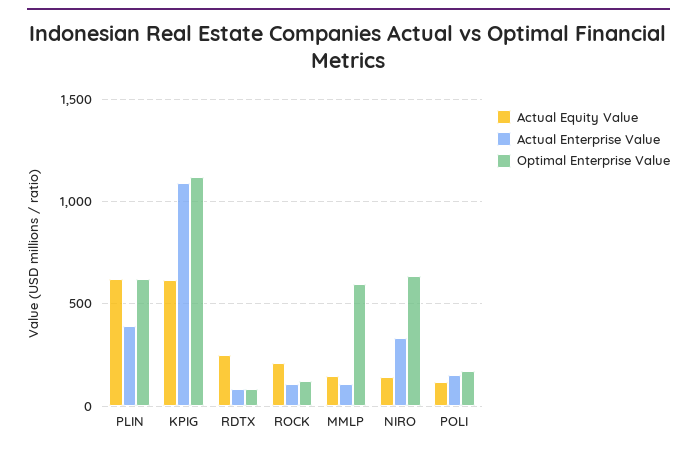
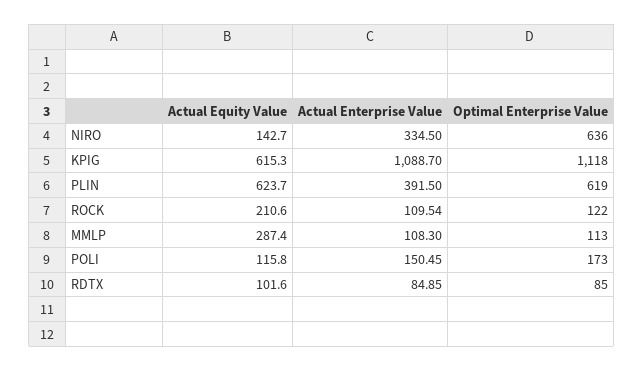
Actual Equity Value, RDTX: 250 -> 101.6
Actual Equity Value, MMLP: 150 -> 287.4
Optimal Enterprise Value, MMLP: 600 -> 113

